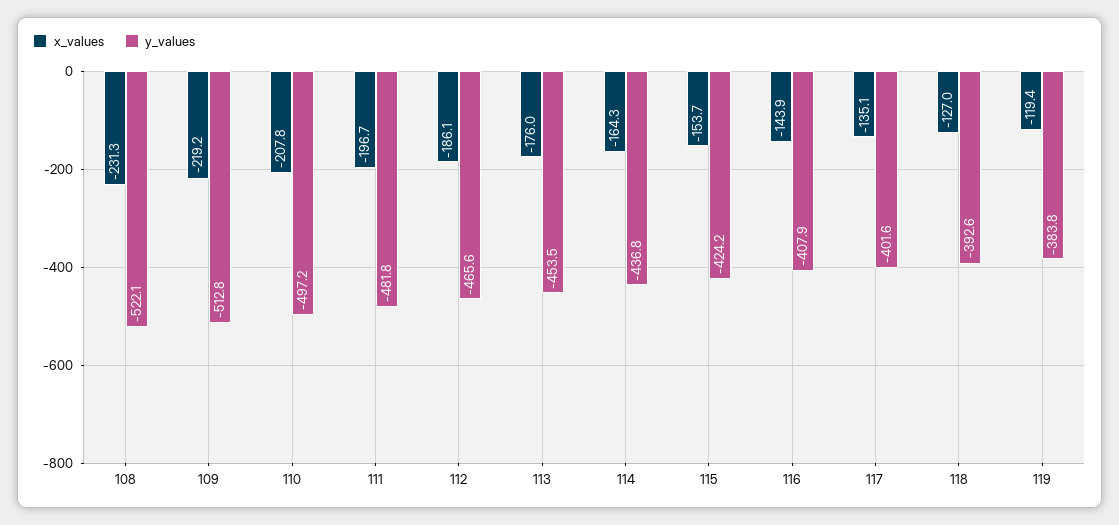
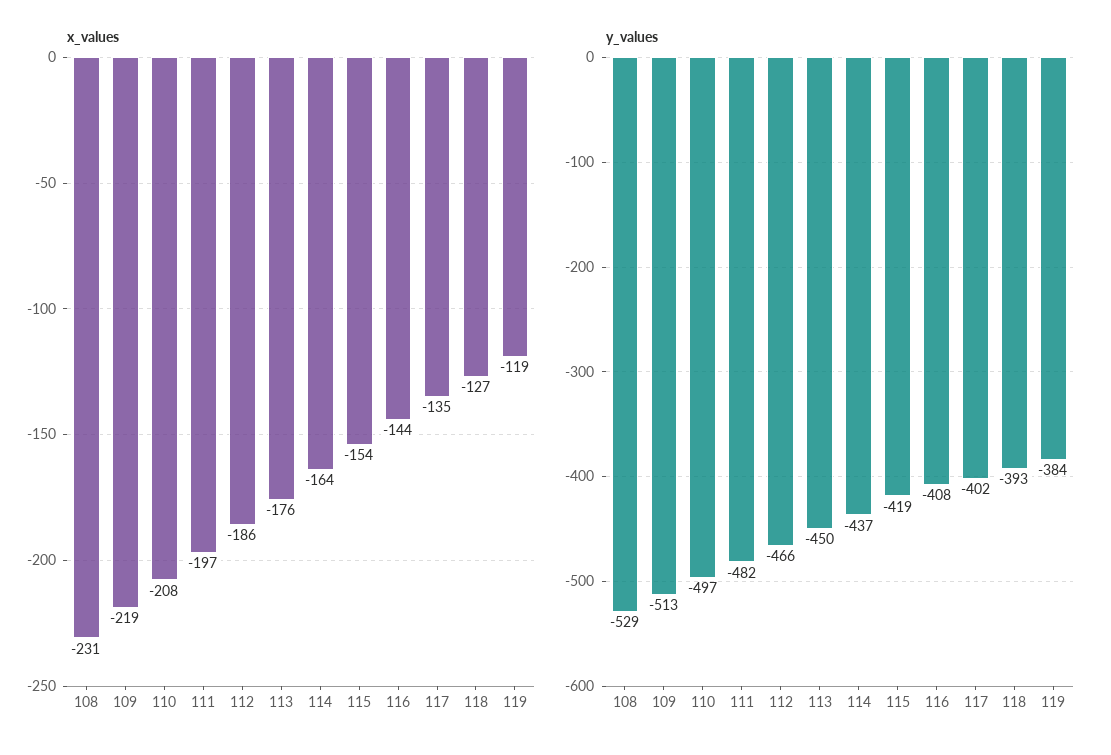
y_values, 108: -522.1 -> -529
y_values, 113: -453.5 -> -450
y_values, 115: -424.2 -> -419

